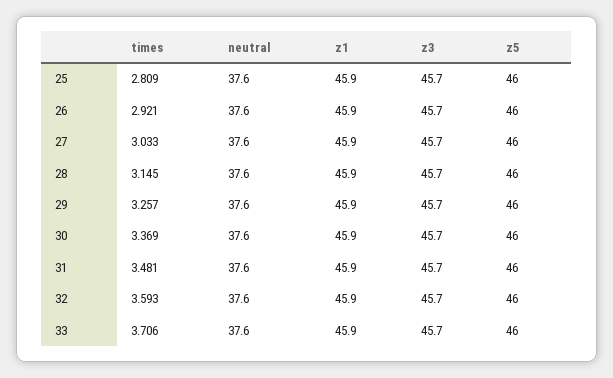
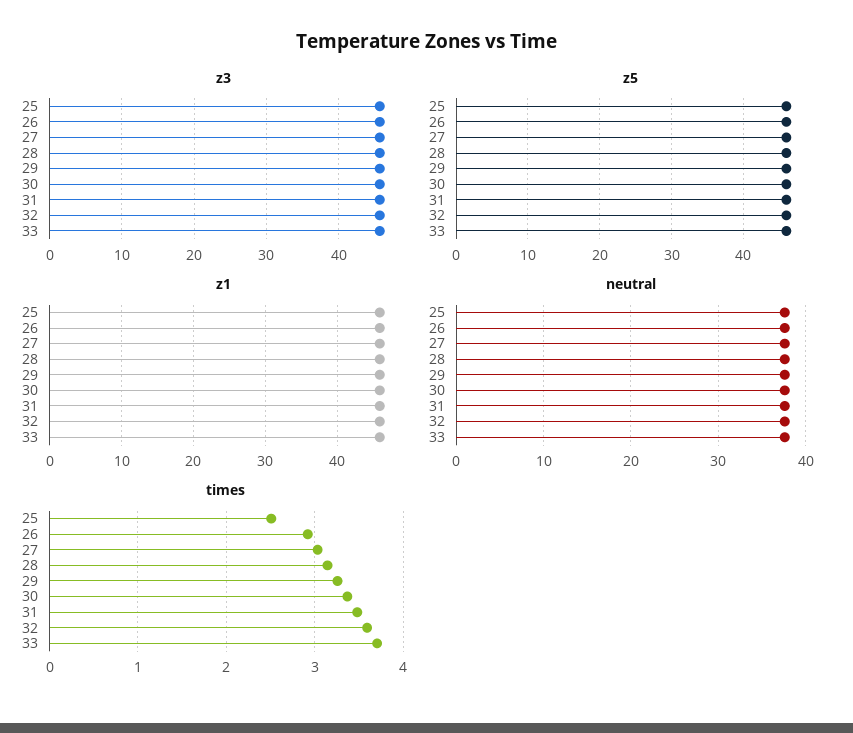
times, 25: 2.809 -> 2.5

